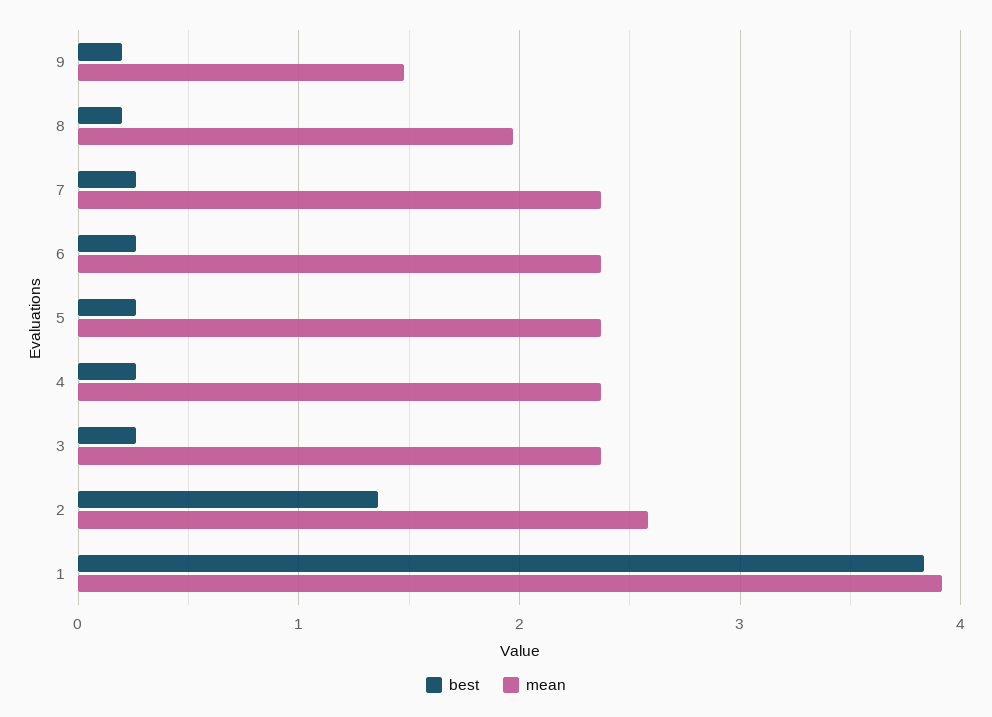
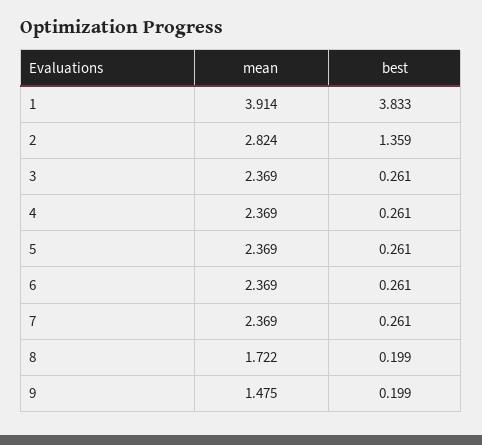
mean, 8: 2 -> 1.722
mean, 2: 2.6 -> 2.824

